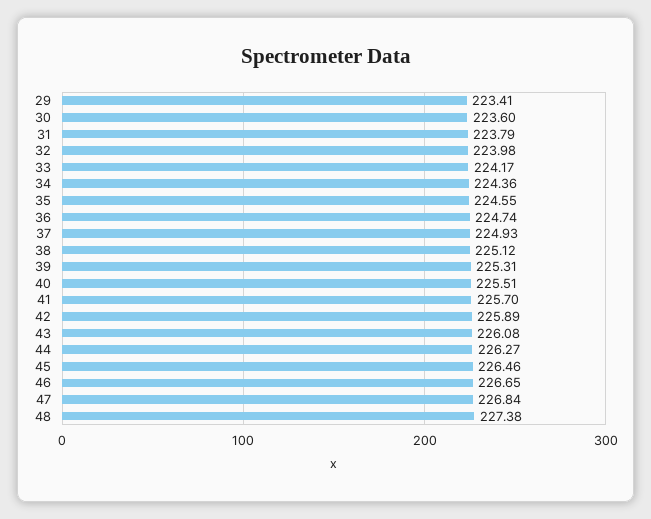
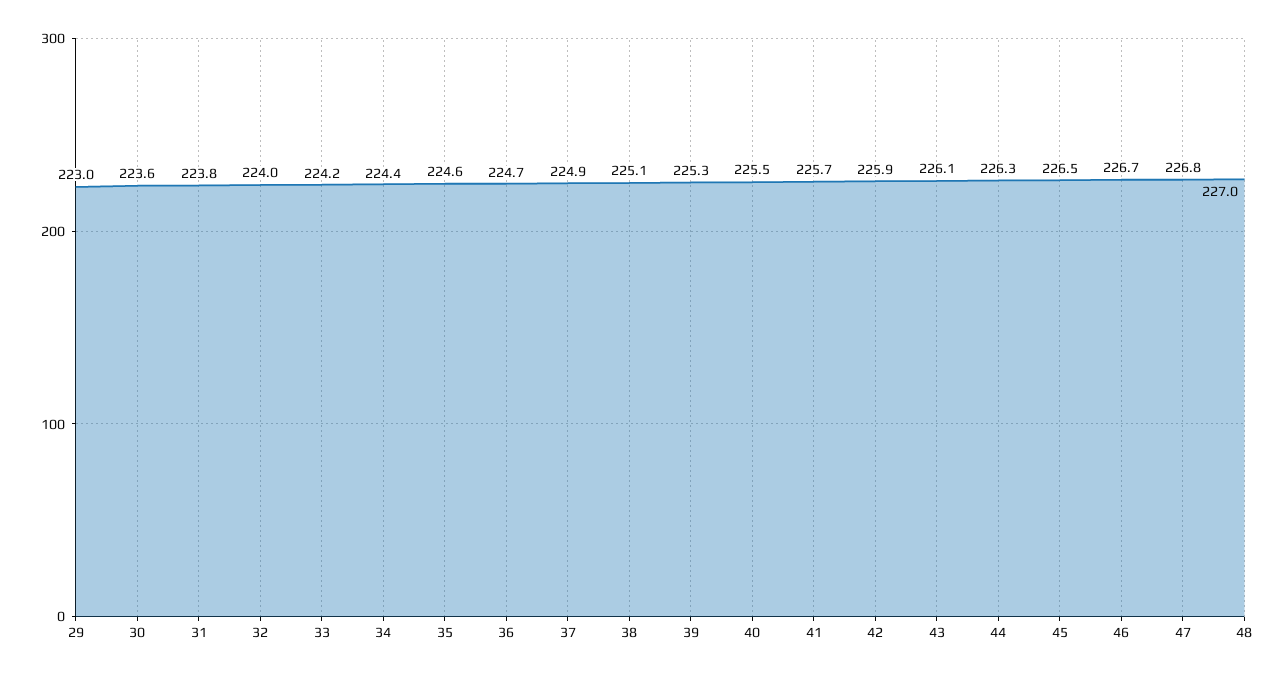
29: 223.41 -> 223
48: 227.38 -> 227

